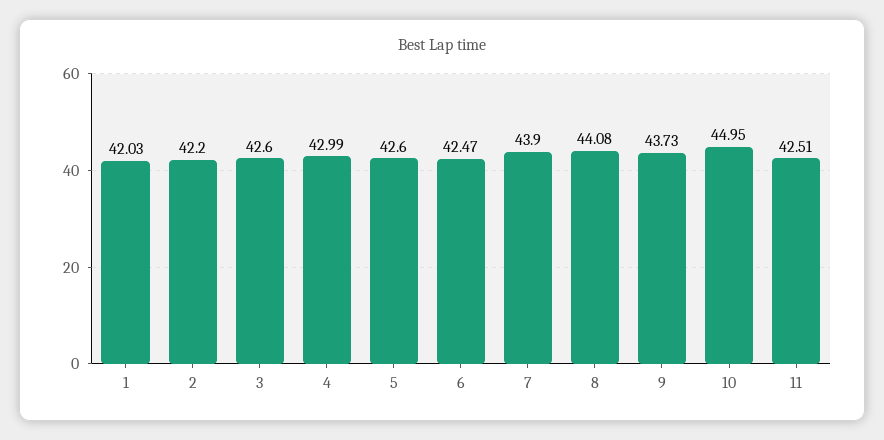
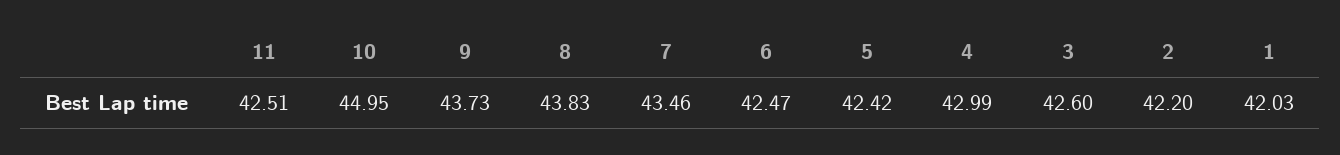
5: 42.6 -> 42.42
7: 43.9 -> 43.46
8: 44.08 -> 43.83

